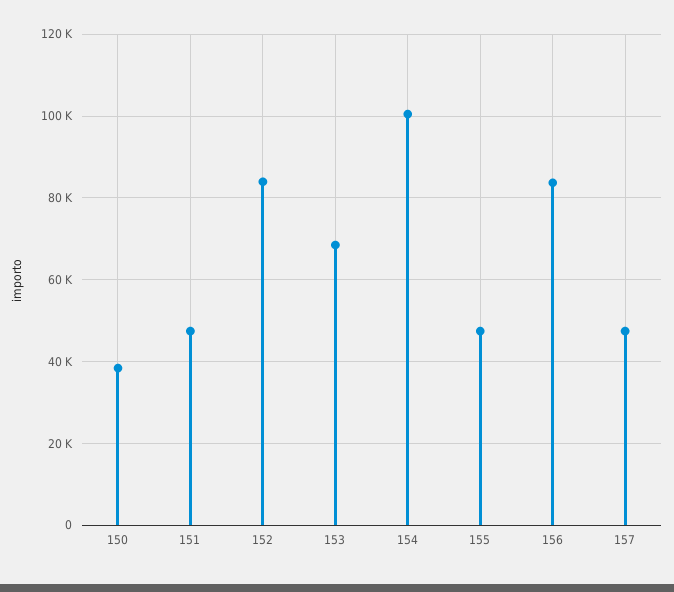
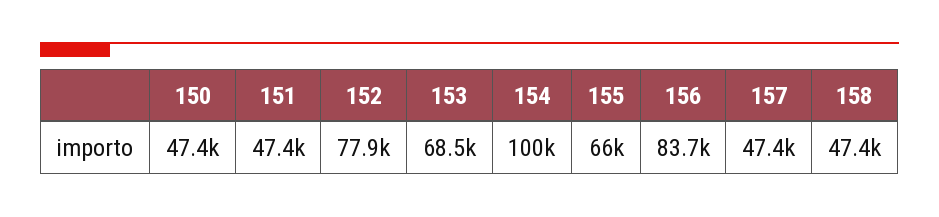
150: 38000 -> 47400
152: 84000 -> 77900
155: 48000 -> 66000
158: none -> 47400

